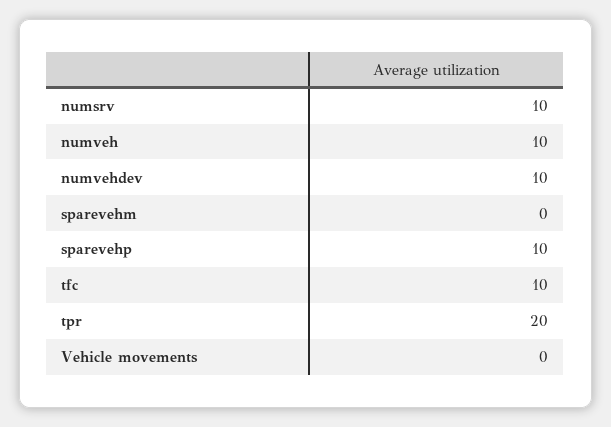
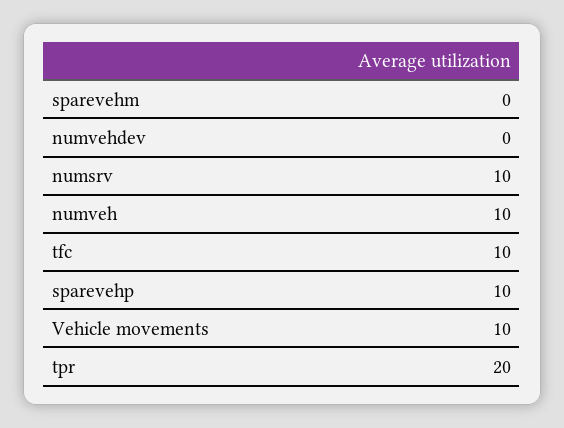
numvehdev: 10 -> 0
Vehicle movements: 0 -> 10

